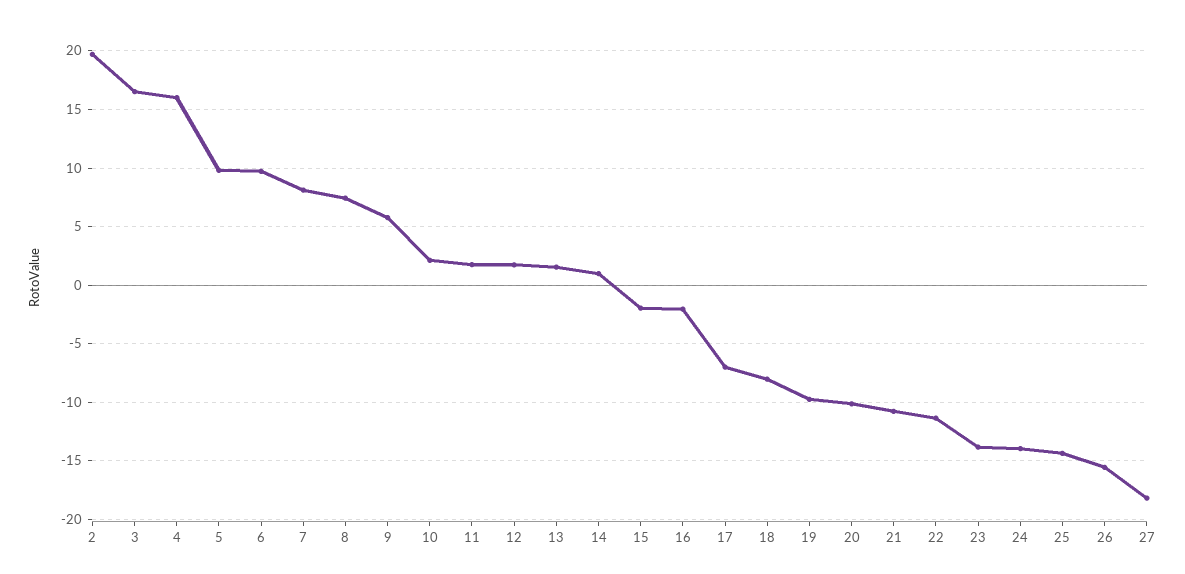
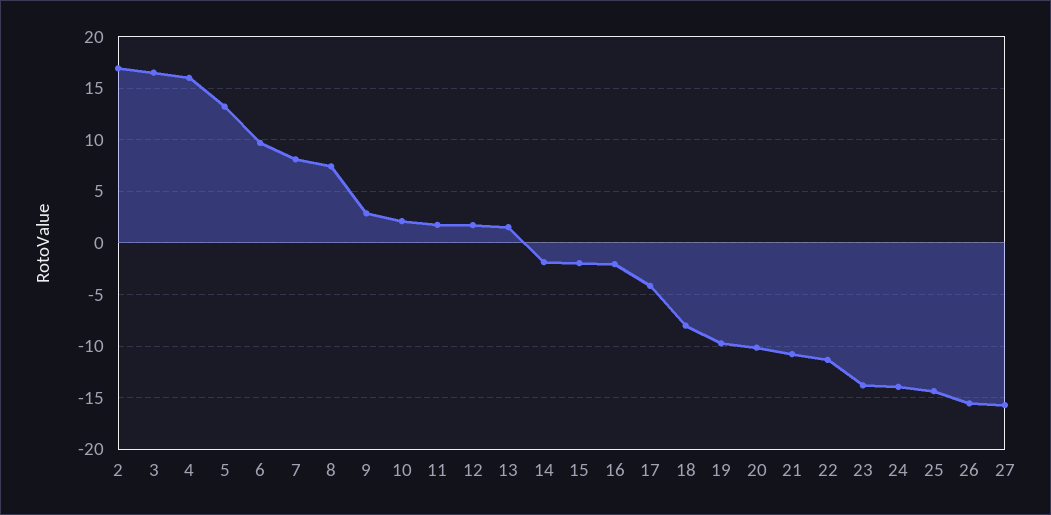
2: 20 -> 17
5: 10 -> 13
9: 6 -> 3
14: 1 -> -2
17: -7 -> -4
27: -18 -> -16

